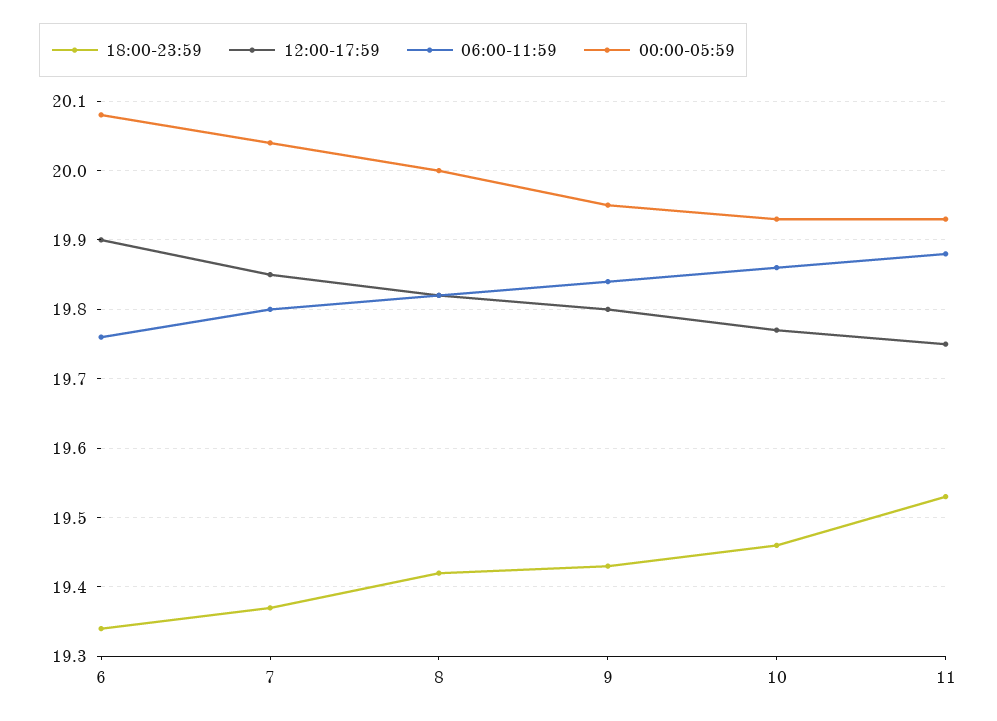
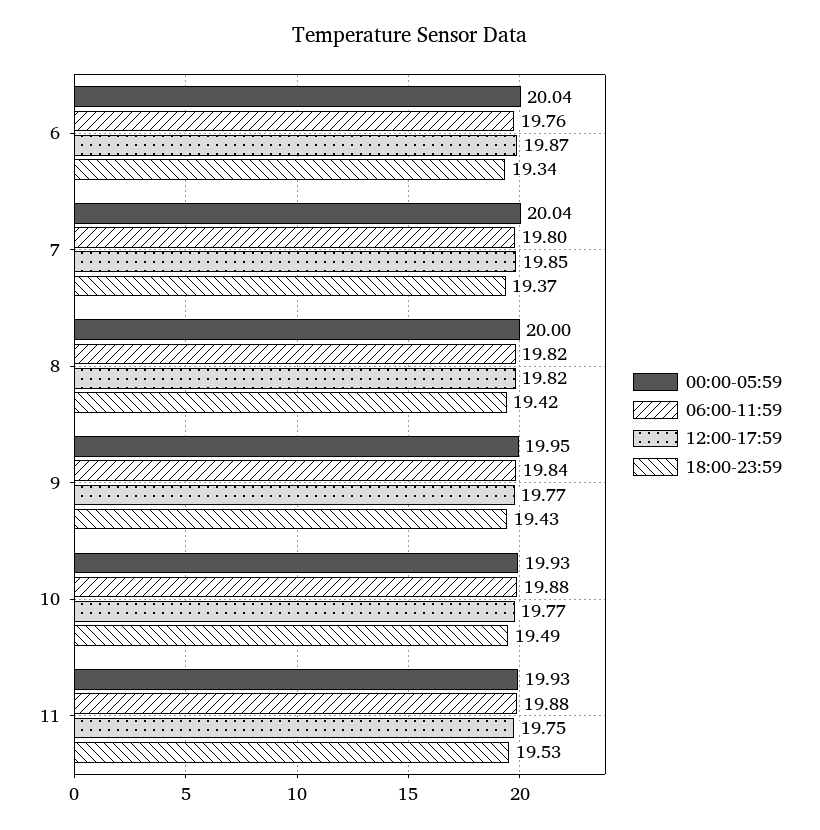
12:00-17:59, 6: 19.9 -> 19.87
00:00-05:59, 6: 20.08 -> 20.04
12:00-17:59, 9: 19.8 -> 19.77
18:00-23:59, 10: 19.46 -> 19.49
06:00-11:59, 10: 19.86 -> 19.88

